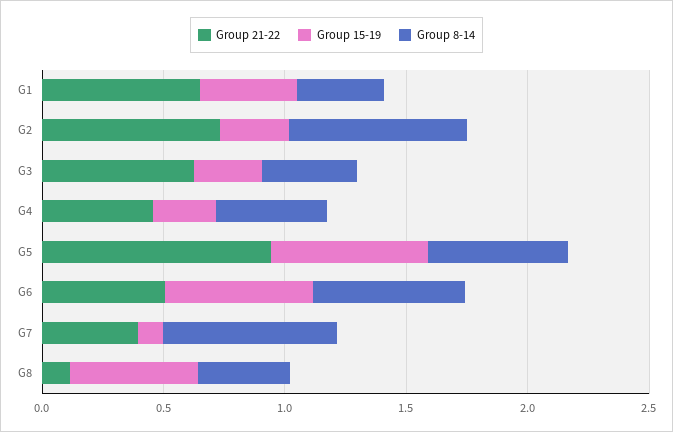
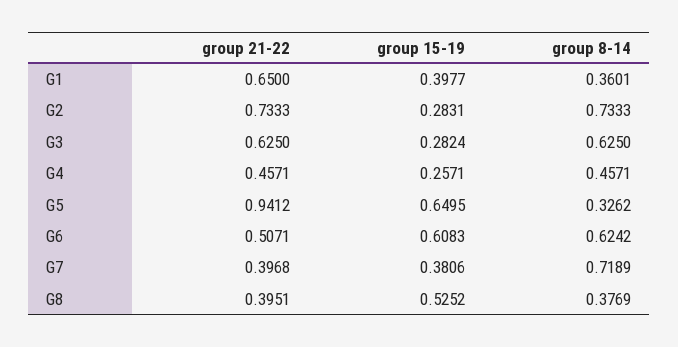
Group 8-14, G3: 0.4 -> 0.625
Group 8-14, G5: 0.6 -> 0.3262
Group 15-19, G7: 0.1 -> 0.3806
Group 21-22, G8: 0.1 -> 0.3951

